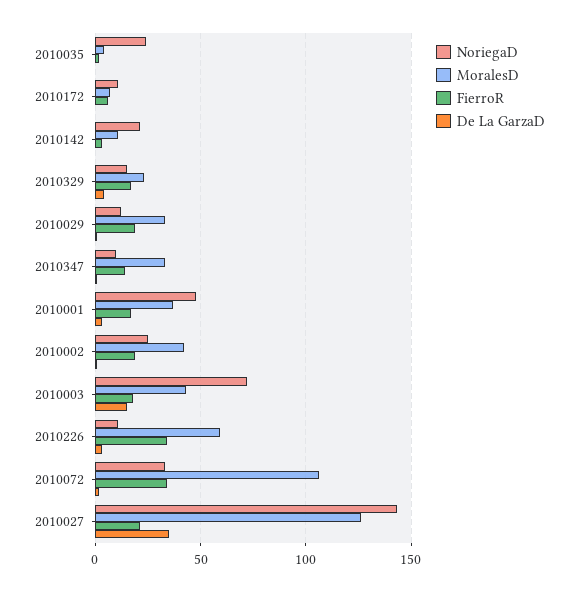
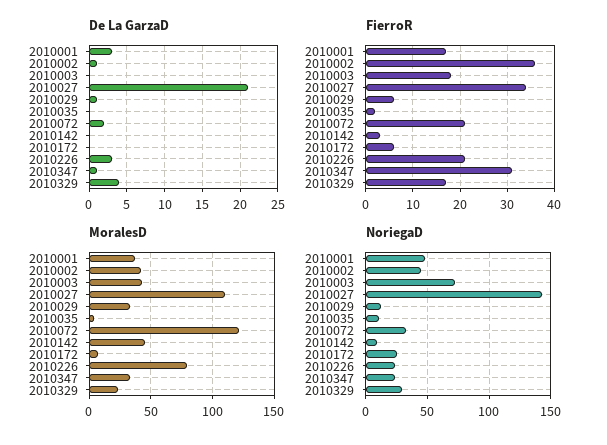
NoriegaD, 2010035: 25 -> 10
NoriegaD, 2010172: 10 -> 25
NoriegaD, 2010142: 20 -> 10
MoralesD, 2010142: 10 -> 45
NoriegaD, 2010329: 15 -> 30
FierroR, 2010029: 20 -> 5
NoriegaD, 2010347: 10 -> 25
FierroR, 2010347: 15 -> 30
NoriegaD, 2010002: 25 -> 45
FierroR, 2010002: 20 -> 35
De La GarzaD, 2010003: 15 -> 0
NoriegaD, 2010226: 10 -> 25
MoralesD, 2010226: 60 -> 80
FierroR, 2010226: 35 -> 20
MoralesD, 2010072: 105 -> 120
FierroR, 2010072: 35 -> 20
MoralesD, 2010027: 125 -> 110
FierroR, 2010027: 20 -> 35
De La GarzaD, 2010027: 35 -> 21

